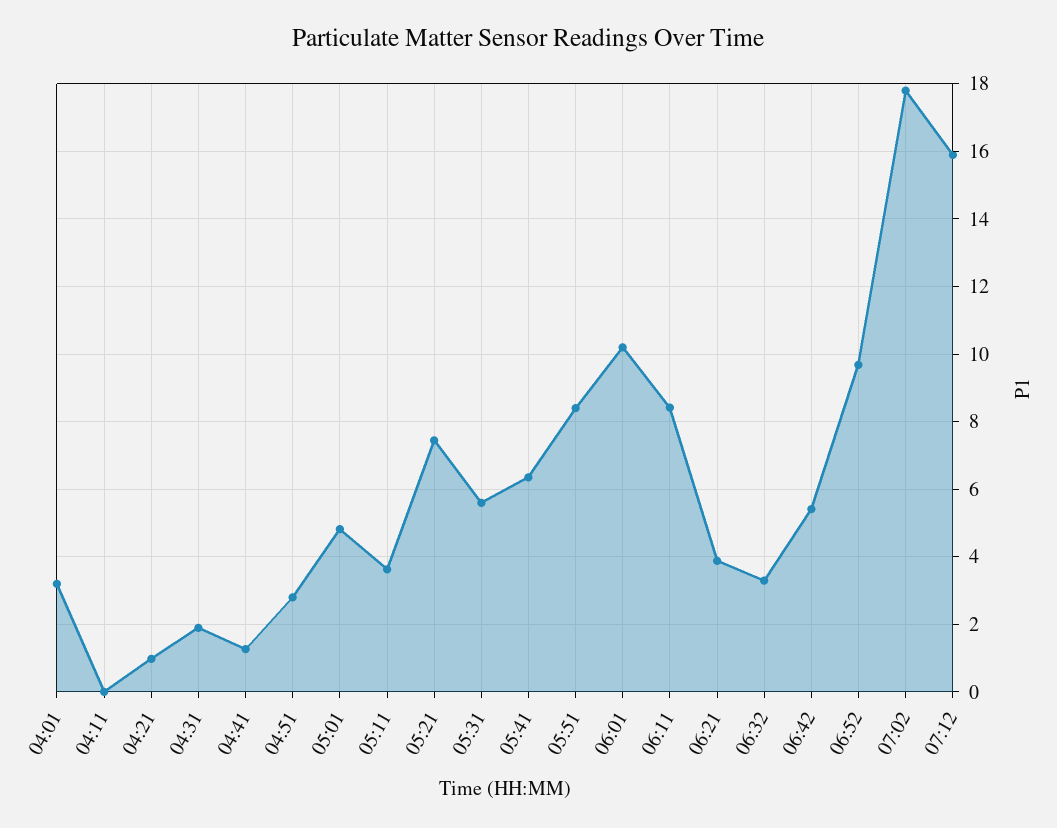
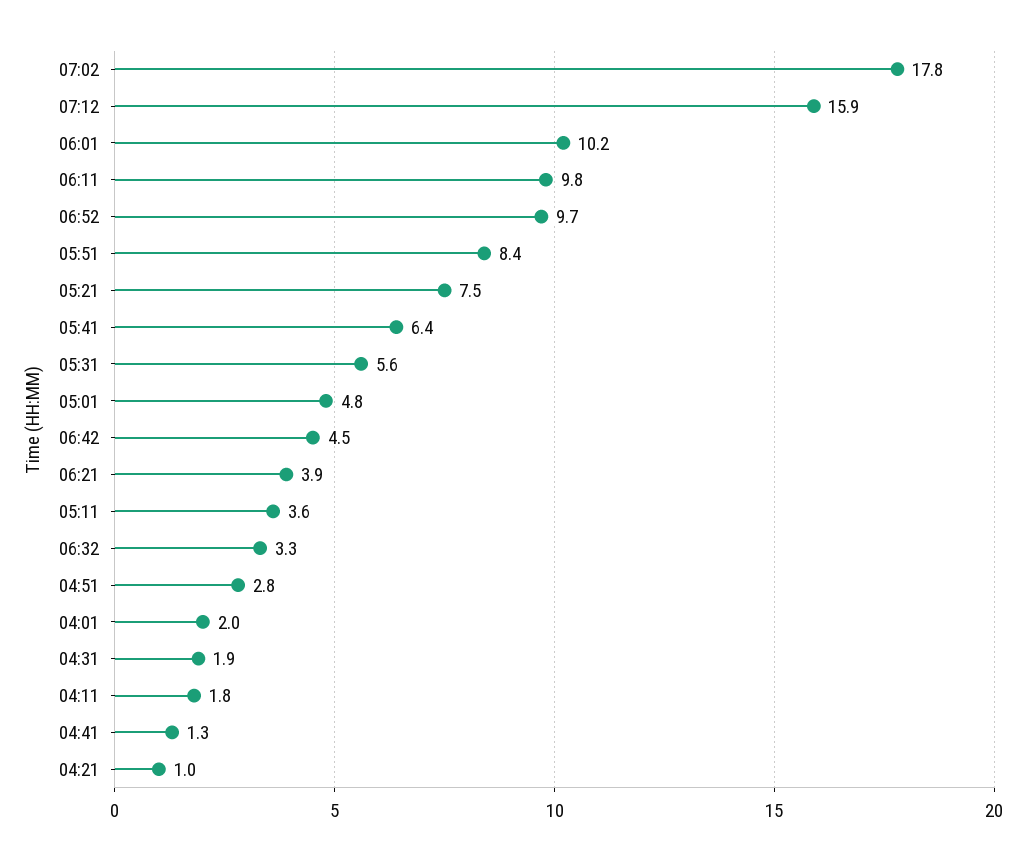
04:01: 3.2 -> 2
04:11: 0 -> 1.8
06:11: 8.4 -> 9.8
06:42: 5.4 -> 4.5

